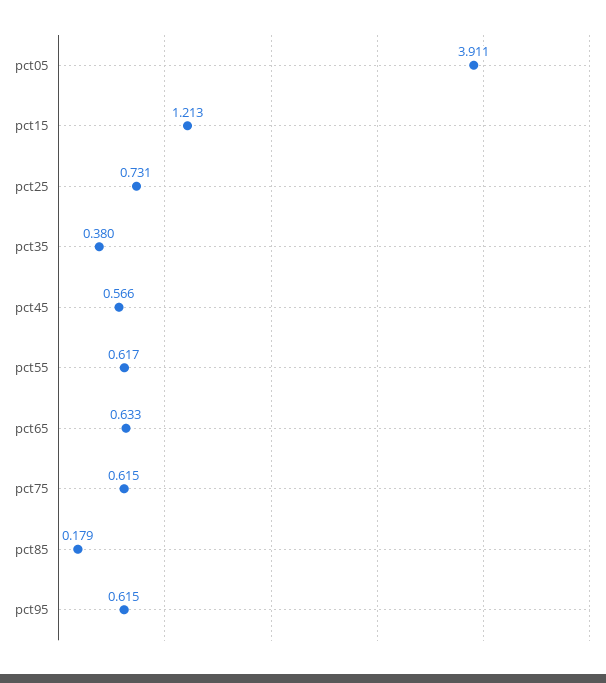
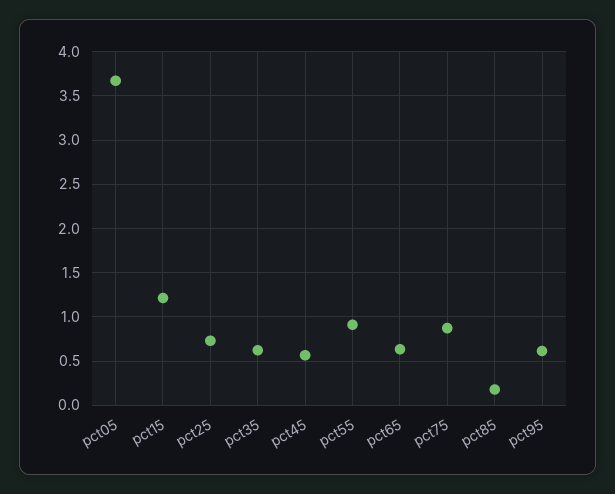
pct05: 3.911 -> 3.7
pct35: 0.38 -> 0.6
pct55: 0.617 -> 0.9
pct75: 0.615 -> 0.9

